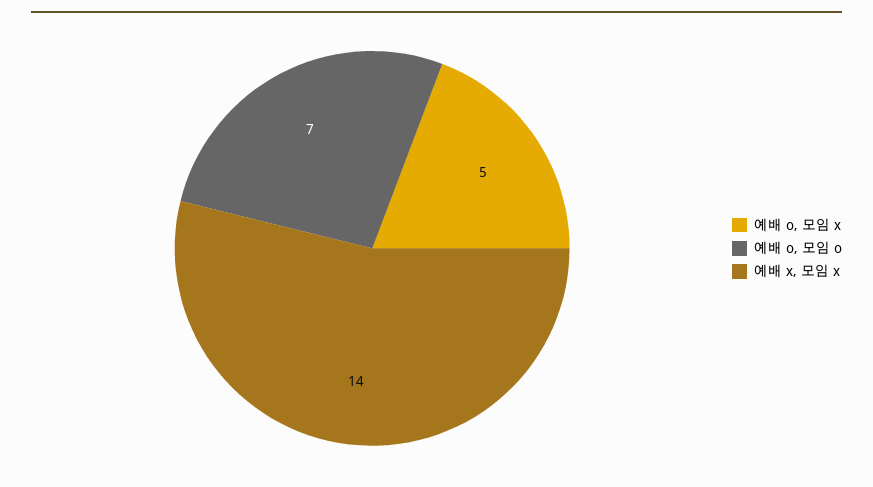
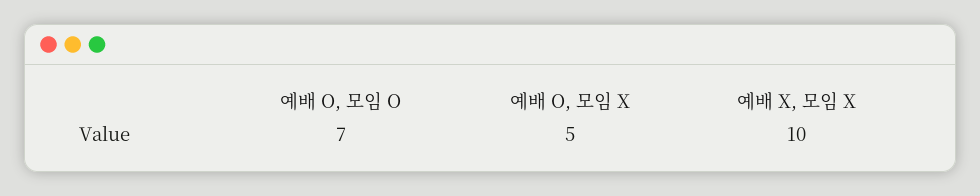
예배 x, 모임 x: 14 -> 10

